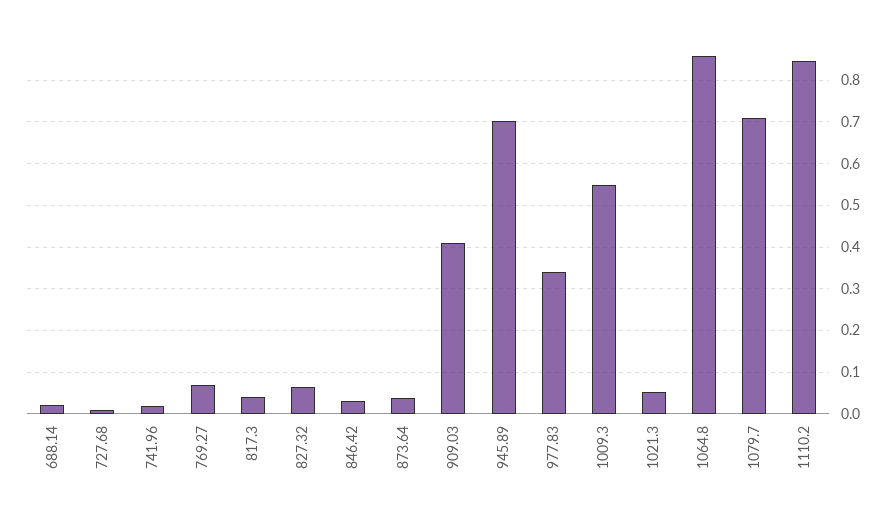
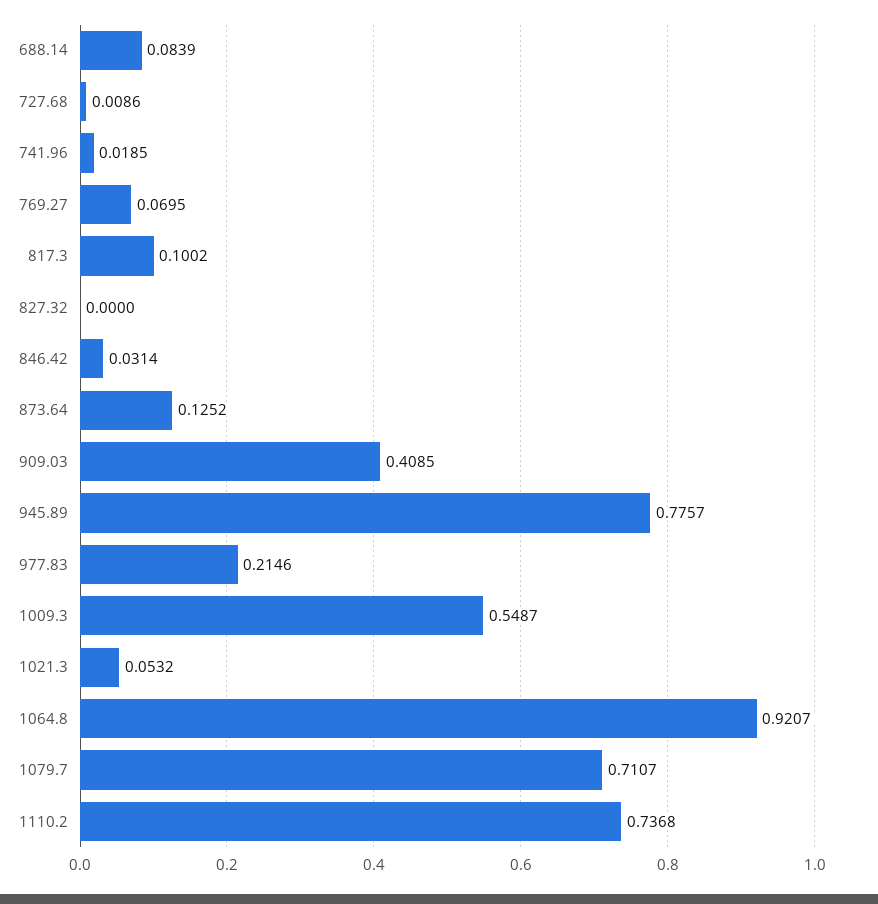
688.14: 0.02 -> 0.0839
817.3: 0.04 -> 0.1002
827.32: 0.06 -> 0
873.64: 0.04 -> 0.1252
945.89: 0.7 -> 0.7757
977.83: 0.34 -> 0.2146
1064.8: 0.86 -> 0.9207
1110.2: 0.84 -> 0.7368

